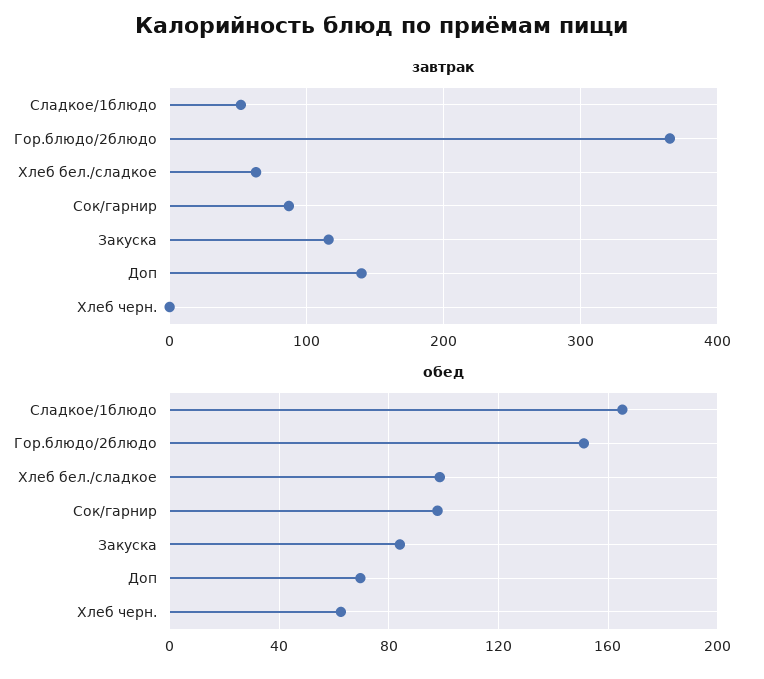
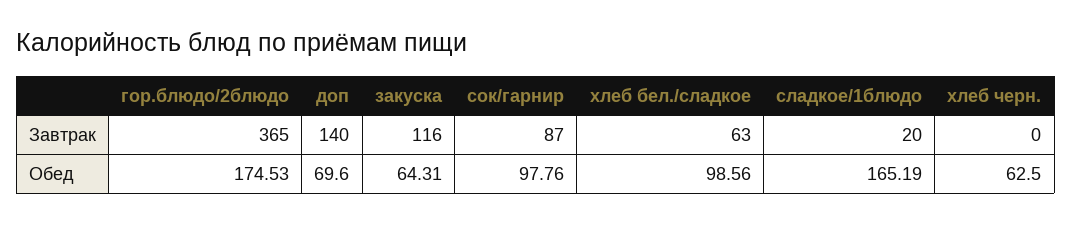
завтрак, Сладкое/1блюдо: 50 -> 20
обед, Гор.блюдо/2блюдо: 150 -> 174.53
обед, Закуска: 85 -> 64.31

